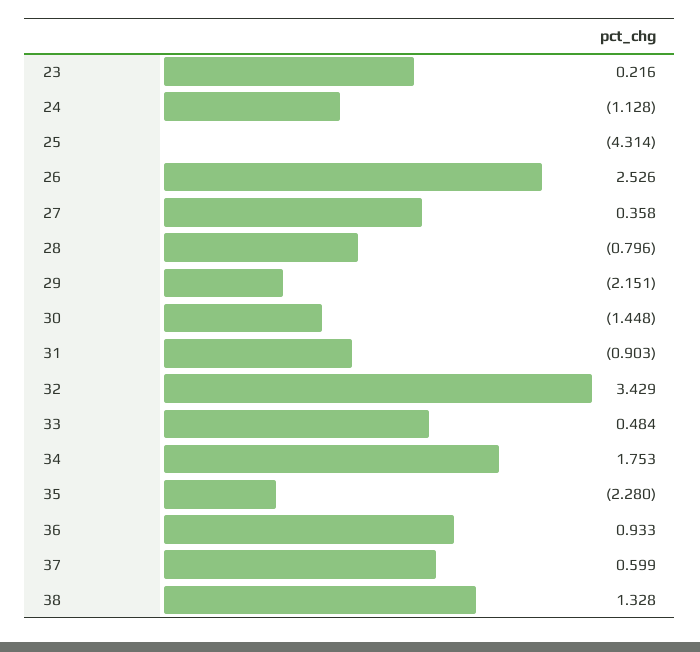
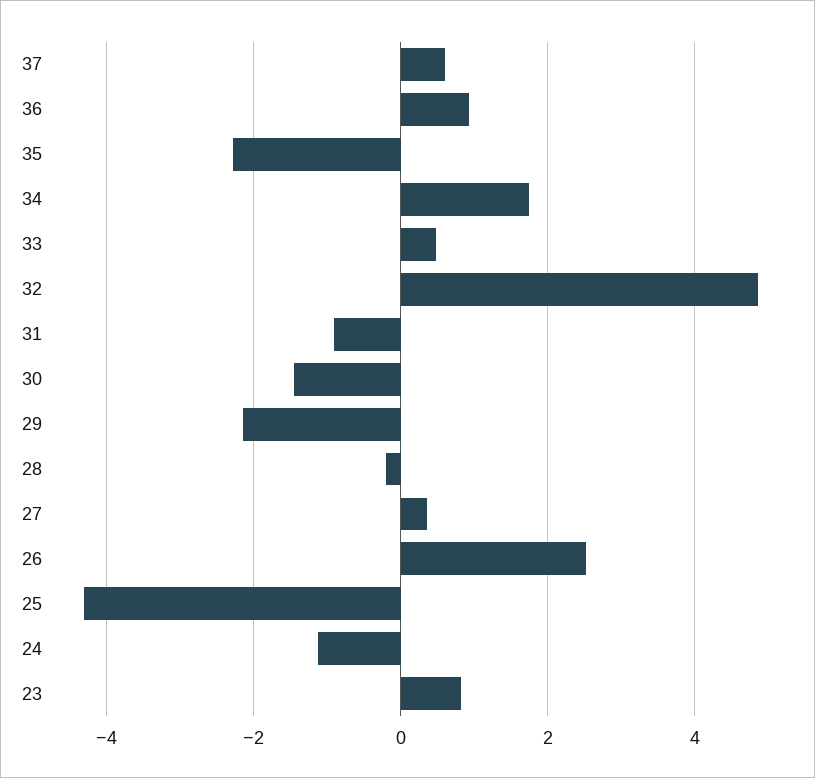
23: 0.216 -> 0.8
28: -0.796 -> -0.2
32: 3.429 -> 4.8
38: 1.328 -> none

